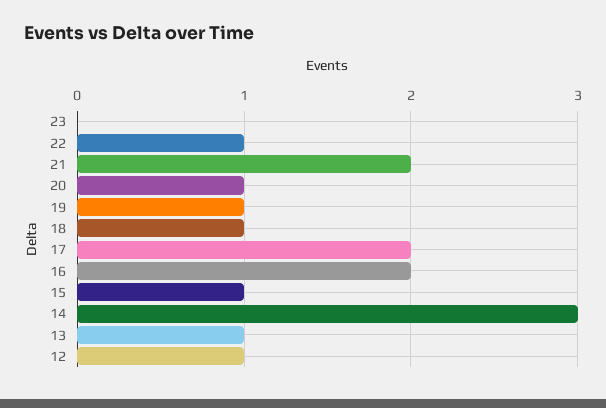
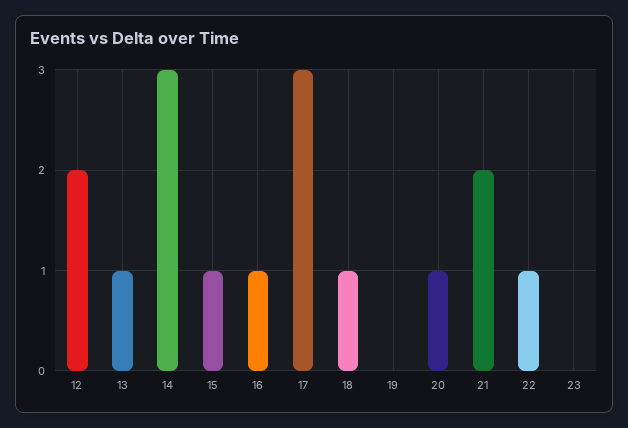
19: 1 -> 0
17: 2 -> 3
16: 2 -> 1
12: 1 -> 2

